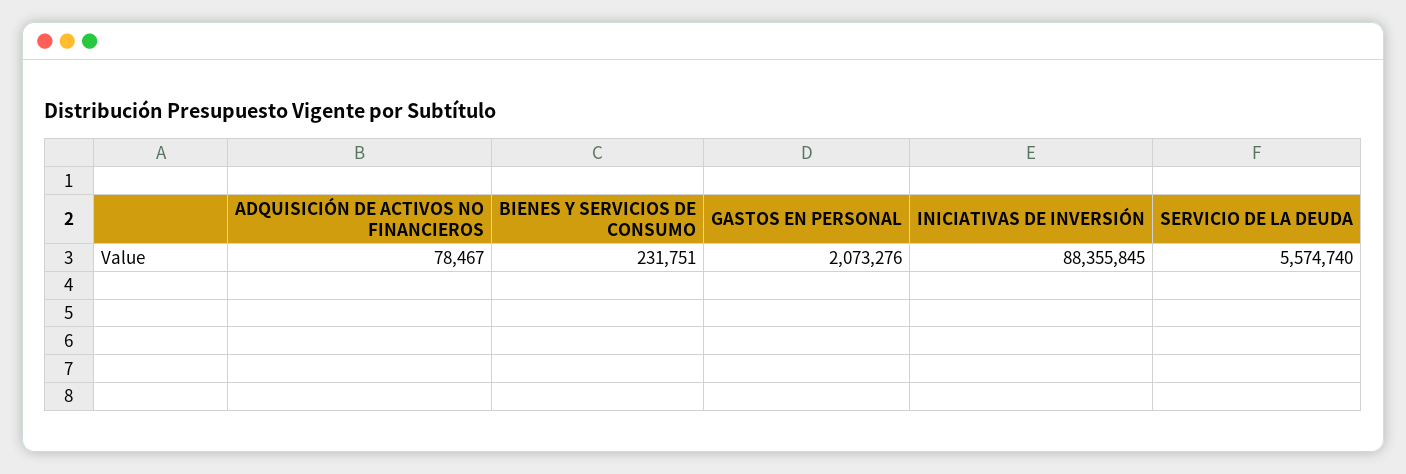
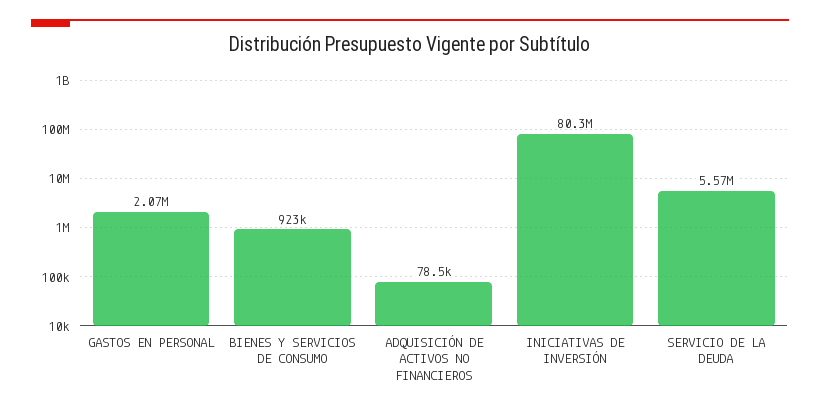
BIENES Y SERVICIOS DE CONSUMO: 231751 -> 923000
INICIATIVAS DE INVERSIÓN: 88355845 -> 80300000

